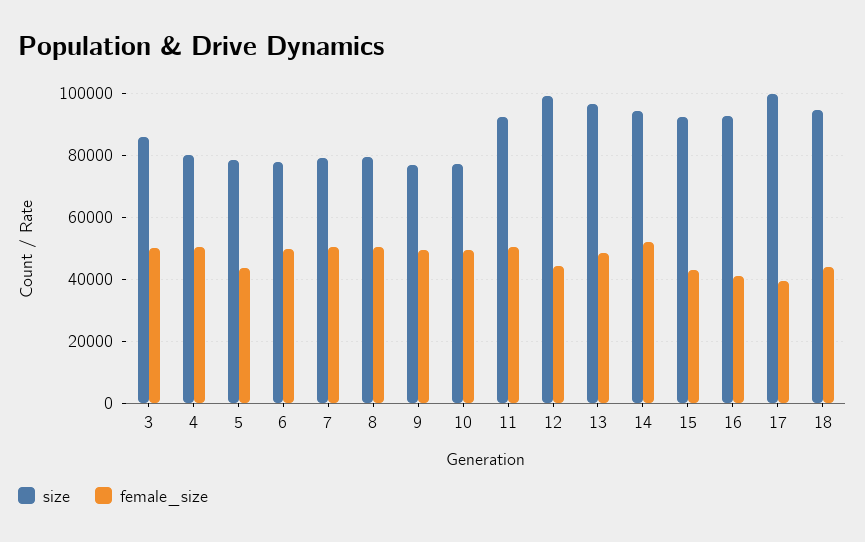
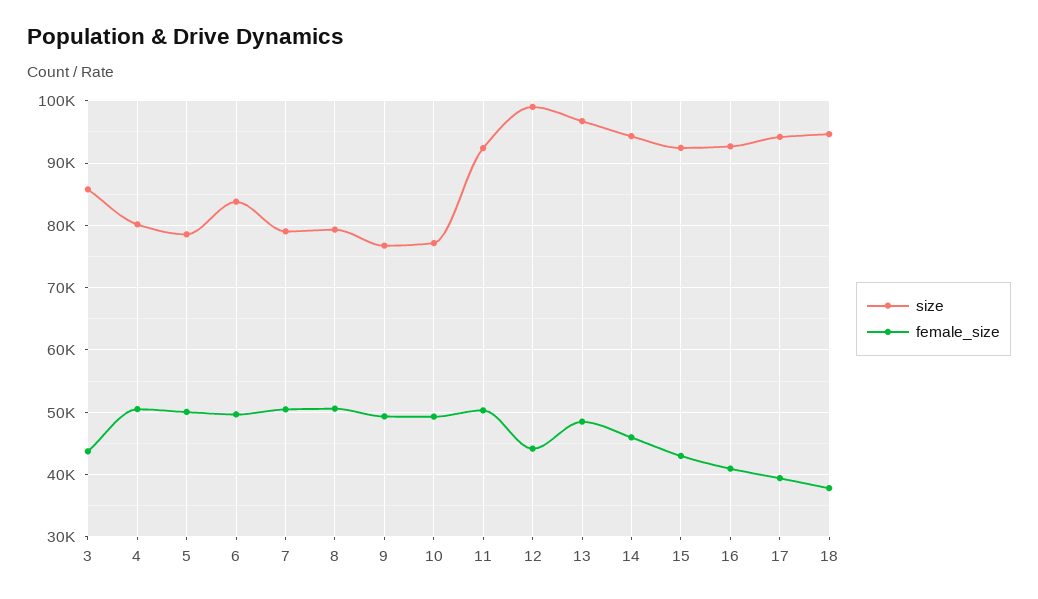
female_size, 3: 50000 -> 44000
female_size, 5: 44000 -> 50000
size, 6: 78000 -> 84000
female_size, 14: 52000 -> 46000
size, 17: 100000 -> 94000
female_size, 18: 44000 -> 38000

